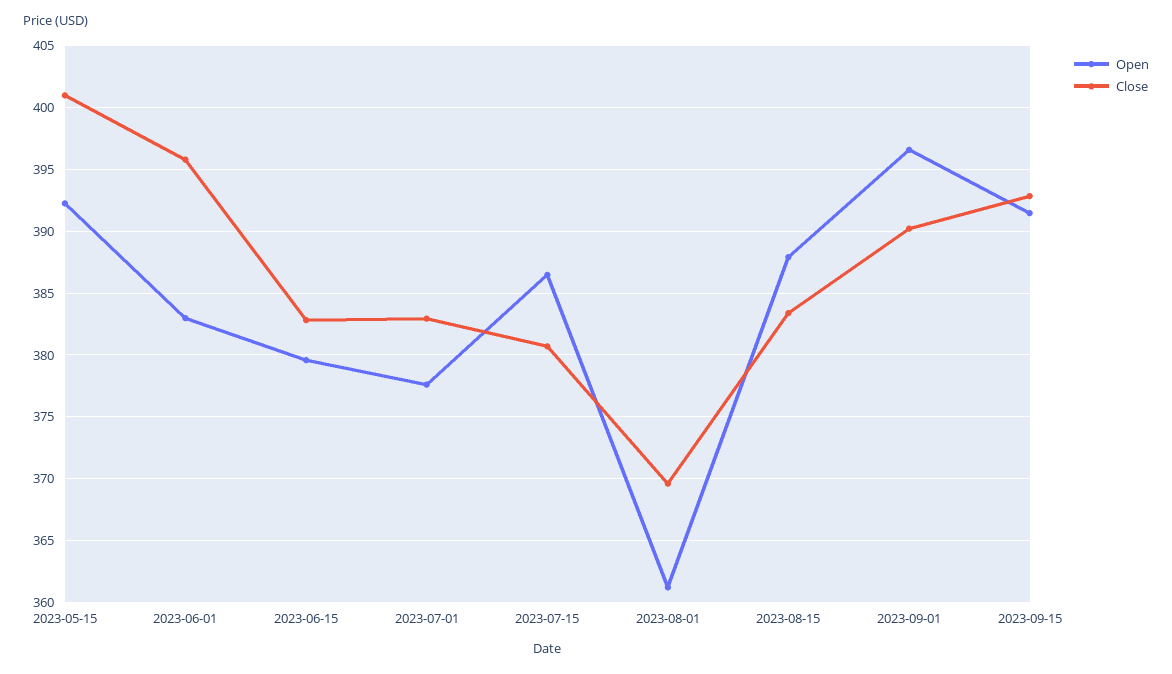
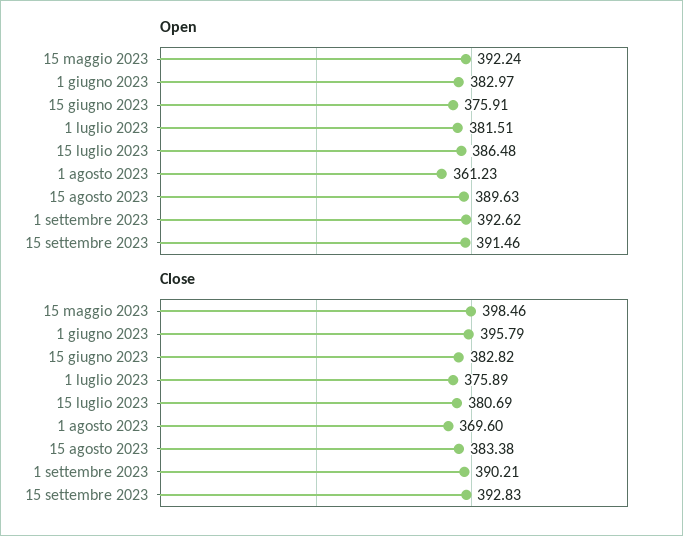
Close, 2023-05-15: 401 -> 398.46
Open, 2023-06-15: 379.5 -> 375.91
Open, 2023-07-01: 377.5 -> 381.51
Close, 2023-07-01: 383 -> 375.89
Open, 2023-08-15: 388 -> 389.63
Open, 2023-09-01: 396.5 -> 392.62

